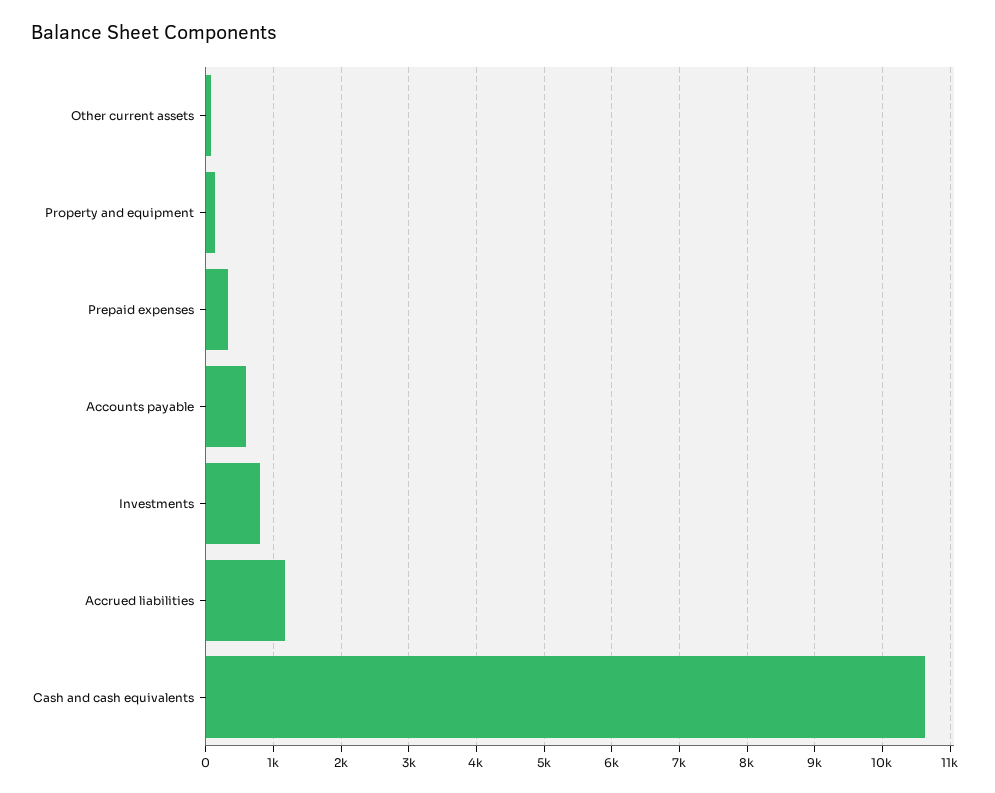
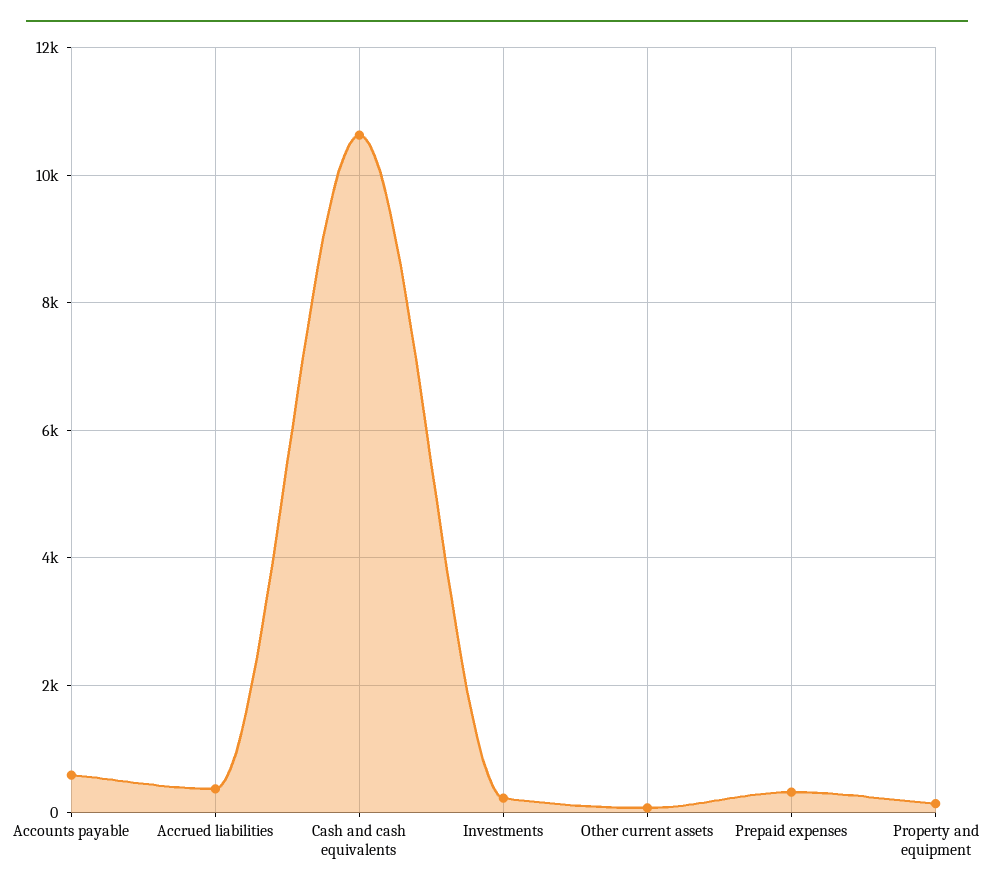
Investments: 800 -> 200
Accrued liabilities: 1200 -> 400

